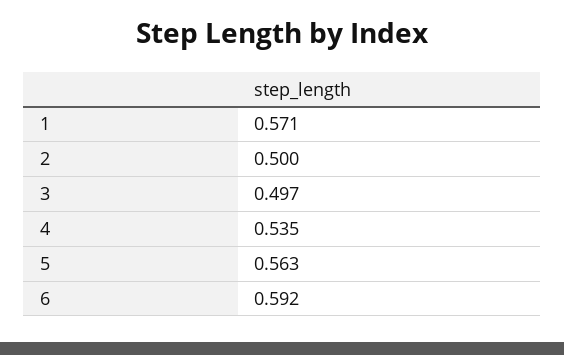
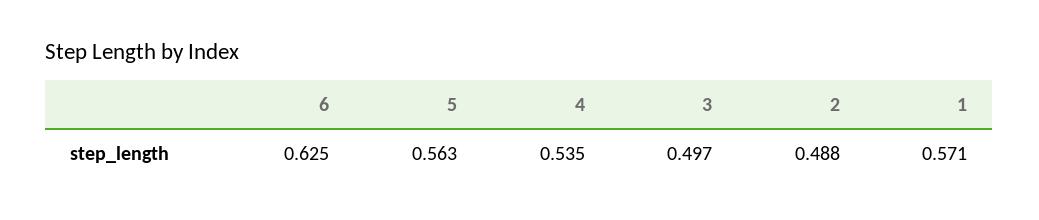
2: 0.5 -> 0.488
6: 0.592 -> 0.625

